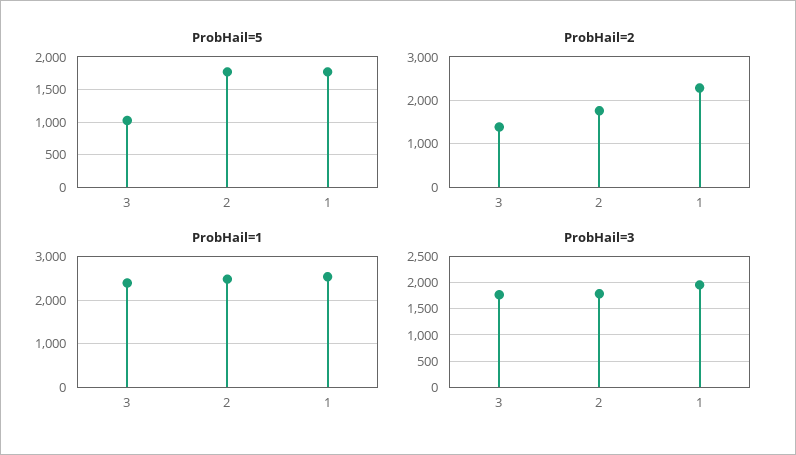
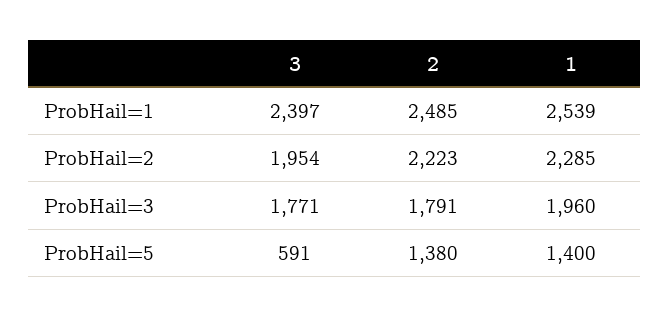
ProbHail=5, 3: 1000 -> 591
ProbHail=5, 2: 1800 -> 1380
ProbHail=5, 1: 1800 -> 1400
ProbHail=2, 3: 1400 -> 1954
ProbHail=2, 2: 1800 -> 2223

